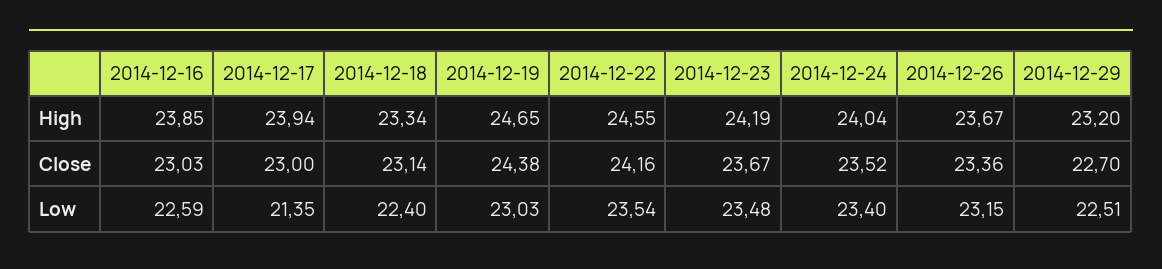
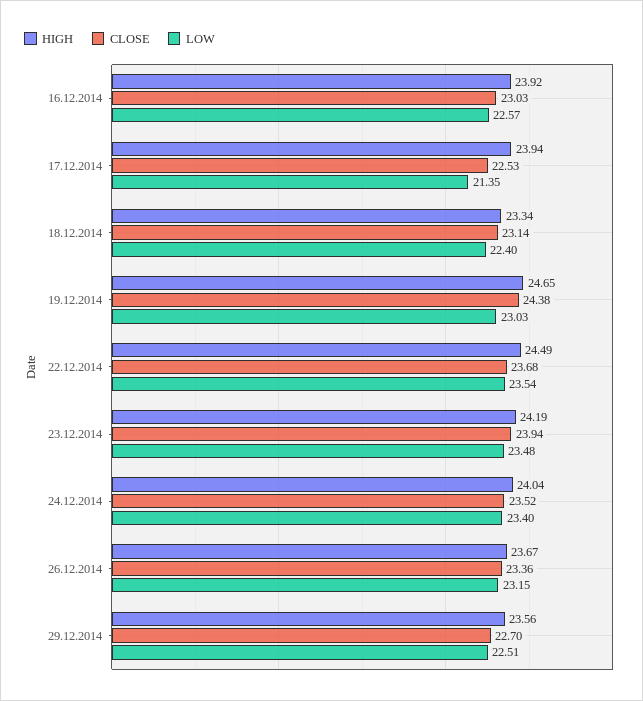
High, 2014-12-16: 23.85 -> 23.92
High, 2014-12-22: 24.55 -> 24.49
High, 2014-12-29: 23.2 -> 23.56
Close, 2014-12-17: 23 -> 22.53
Close, 2014-12-22: 24.16 -> 23.68
Close, 2014-12-23: 23.67 -> 23.94
Low, 2014-12-16: 22.59 -> 22.57

